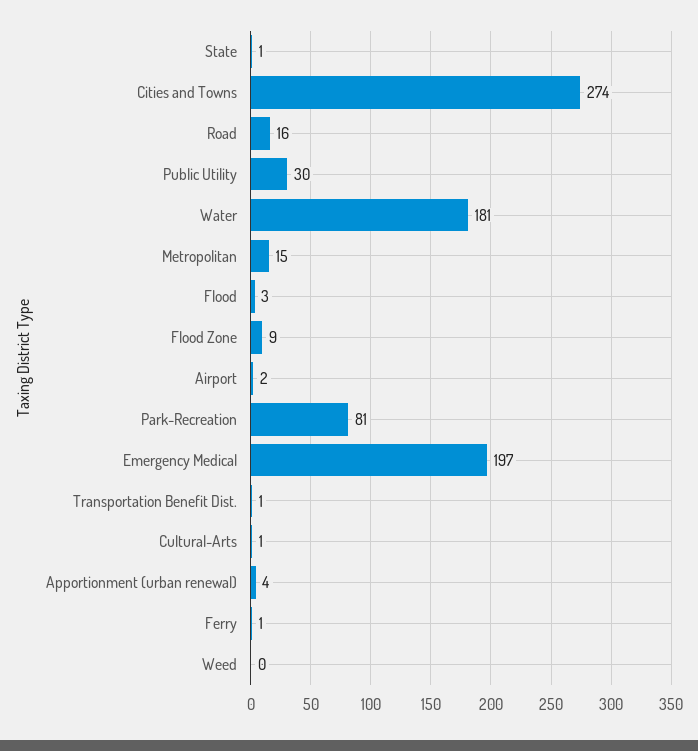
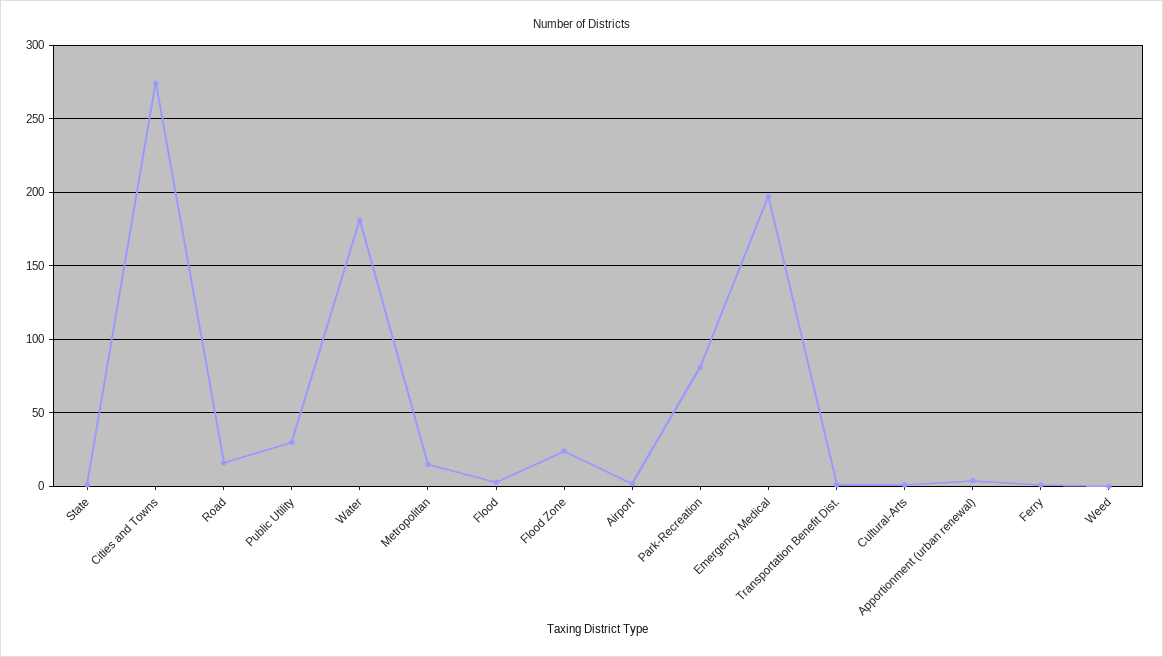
Flood Zone: 9 -> 25

